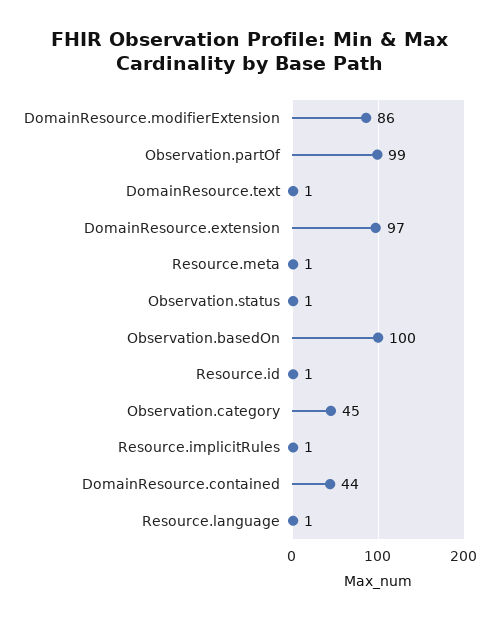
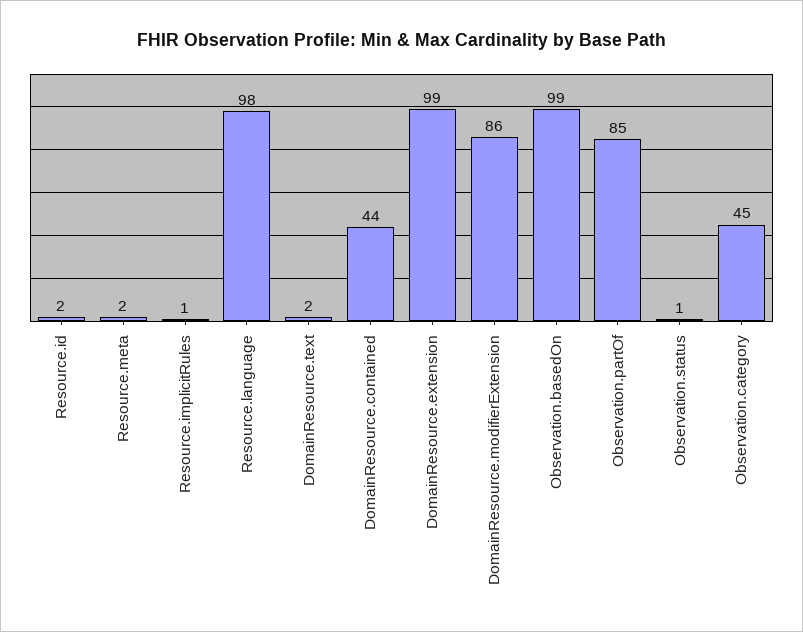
Observation.partOf: 99 -> 85
DomainResource.text: 1 -> 2
DomainResource.extension: 97 -> 99
Resource.meta: 1 -> 2
Observation.basedOn: 100 -> 99
Resource.id: 1 -> 2
Resource.language: 1 -> 98

